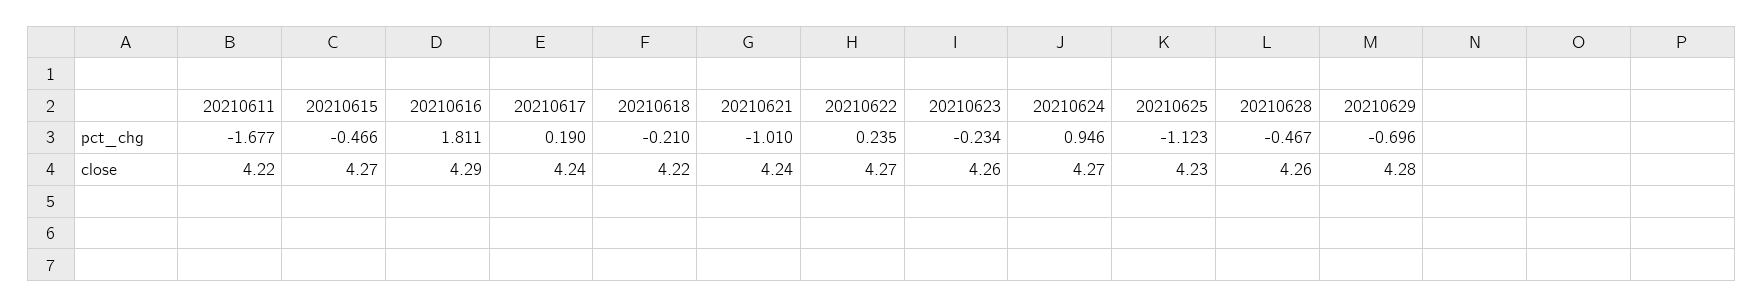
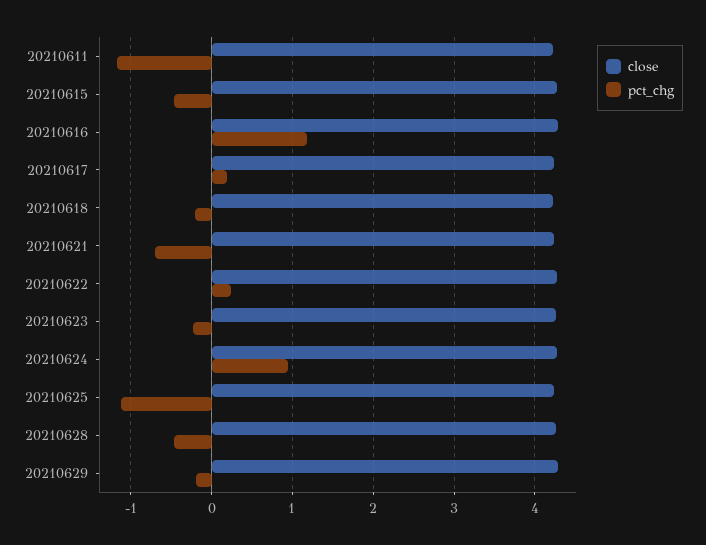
pct_chg, 20210611: -1.677 -> -1.2
pct_chg, 20210616: 1.811 -> 1.2
pct_chg, 20210621: -1.01 -> -0.7
pct_chg, 20210629: -0.696 -> -0.2

